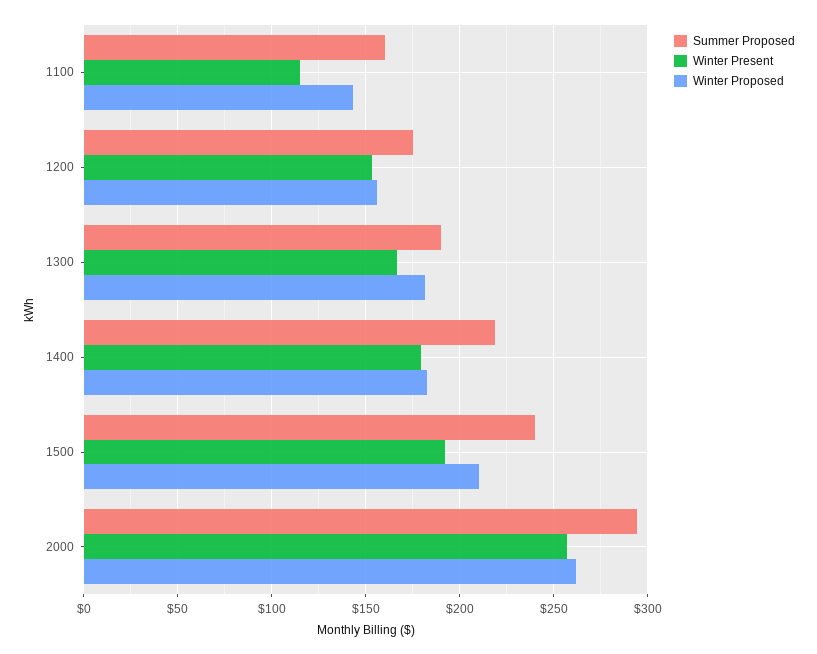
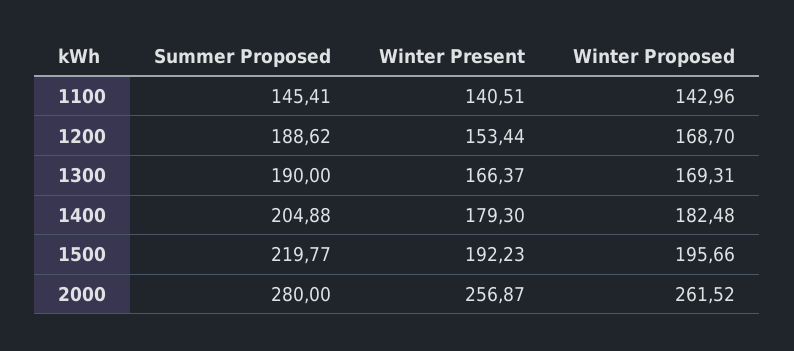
Summer Proposed, 1100: 160 -> 145.41
Winter Present, 1100: 115 -> 140.51
Summer Proposed, 1200: 175 -> 188.62
Winter Proposed, 1200: 155 -> 168.7
Winter Proposed, 1300: 180 -> 169.31
Summer Proposed, 1400: 220 -> 204.88
Summer Proposed, 1500: 240 -> 219.77
Winter Proposed, 1500: 210 -> 195.66
Summer Proposed, 2000: 295 -> 280

